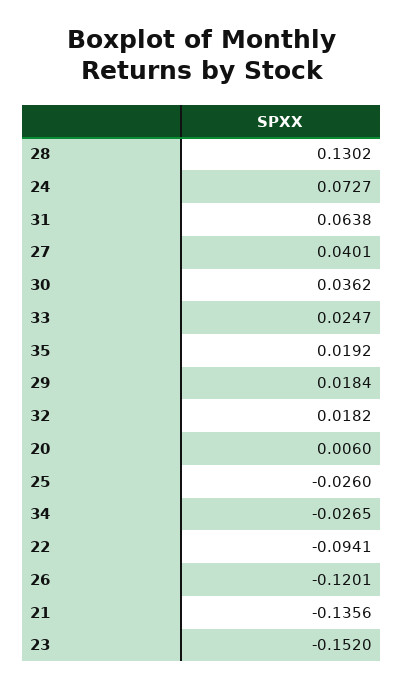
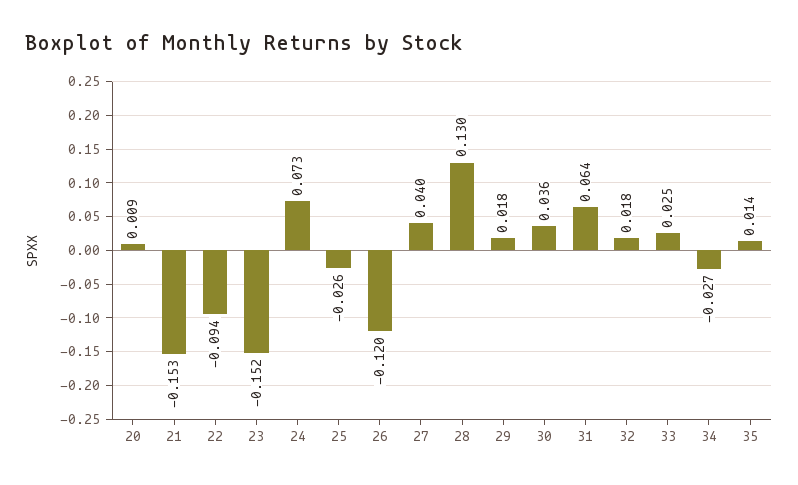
35: 0.0192 -> 0.014
20: 0.006 -> 0.009
21: -0.1356 -> -0.153

